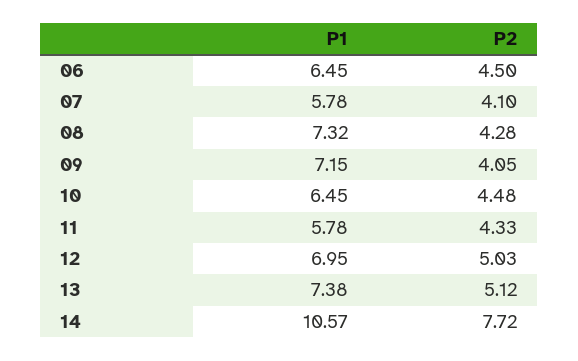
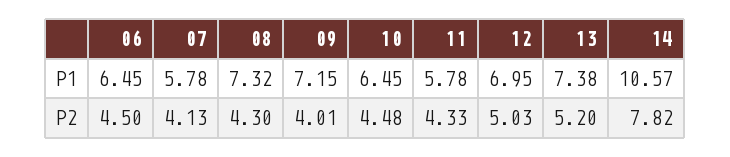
P2, 07: 4.1 -> 4.13
P2, 08: 4.28 -> 4.3
P2, 09: 4.05 -> 4.01
P2, 13: 5.12 -> 5.2
P2, 14: 7.72 -> 7.82

